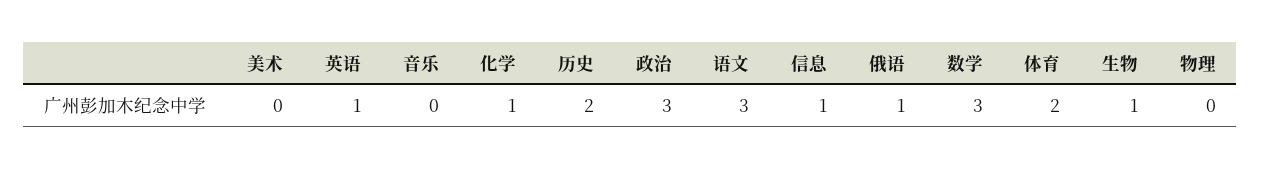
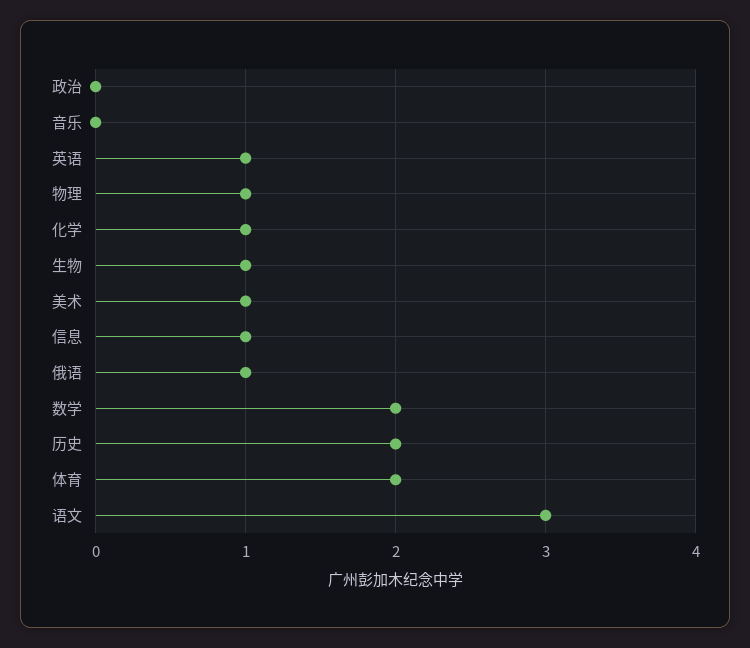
美术: 0 -> 1
政治: 3 -> 0
数学: 3 -> 2
物理: 0 -> 1

